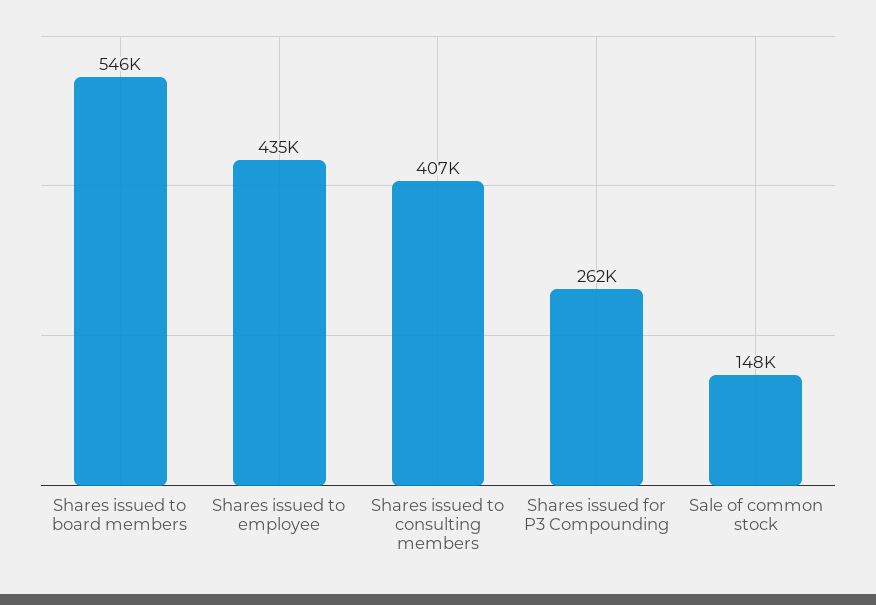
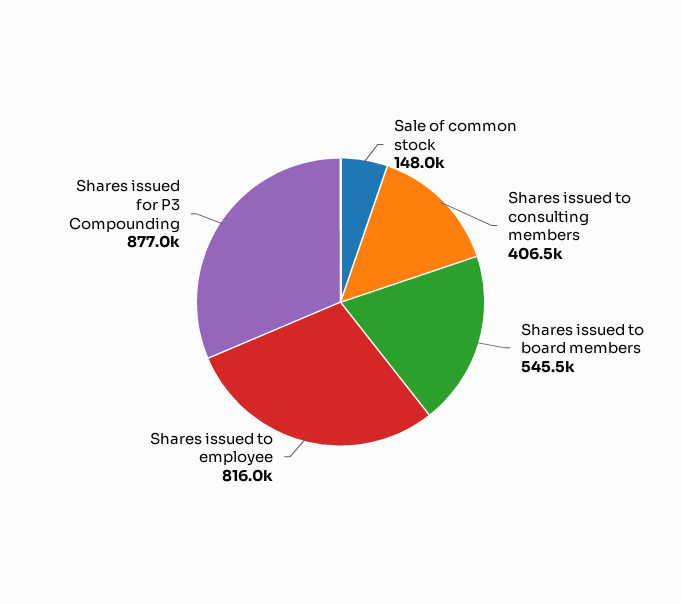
Shares issued to employee: 435000 -> 816000
Shares issued for P3 Compounding: 262000 -> 877000

